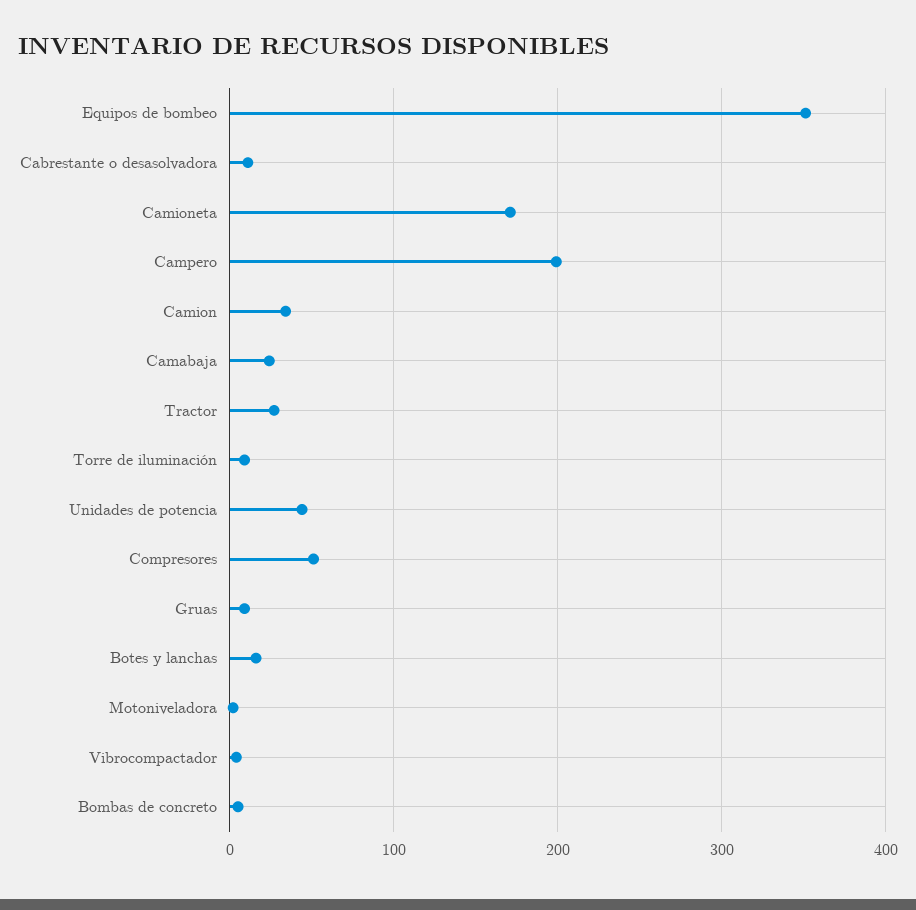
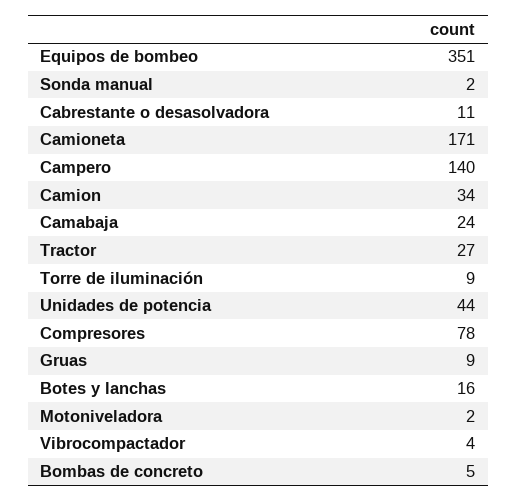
Campero: 200 -> 140
Compresores: 50 -> 78
Sonda manual: none -> 2

